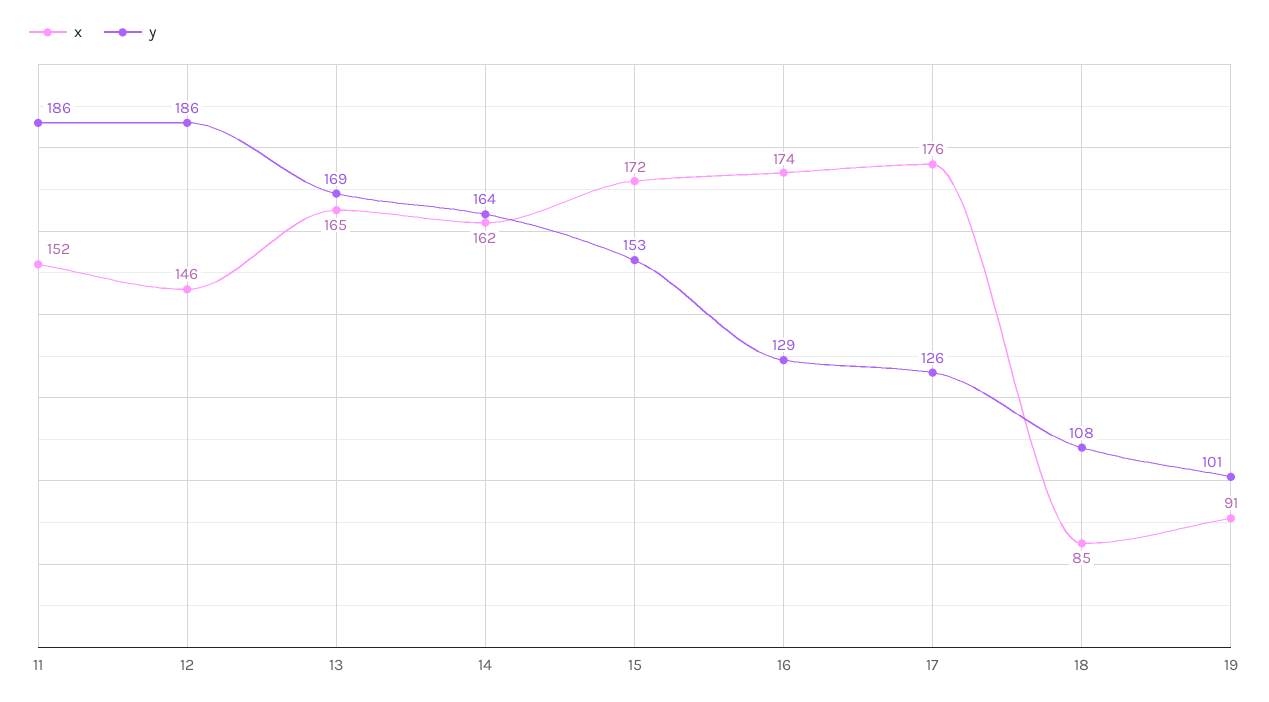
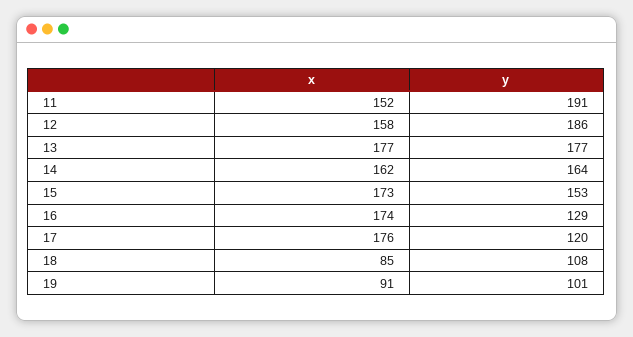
y, 11: 186 -> 191
x, 12: 146 -> 158
x, 13: 165 -> 177
y, 13: 169 -> 177
x, 15: 172 -> 173
y, 17: 126 -> 120

